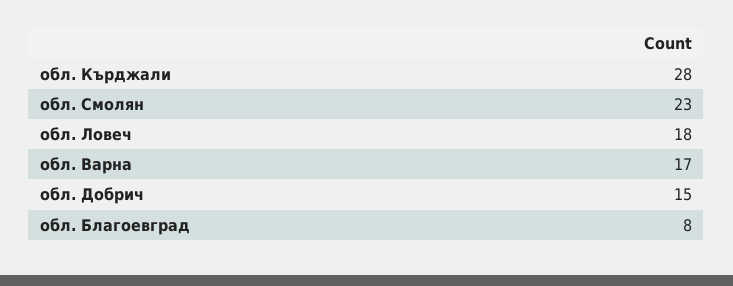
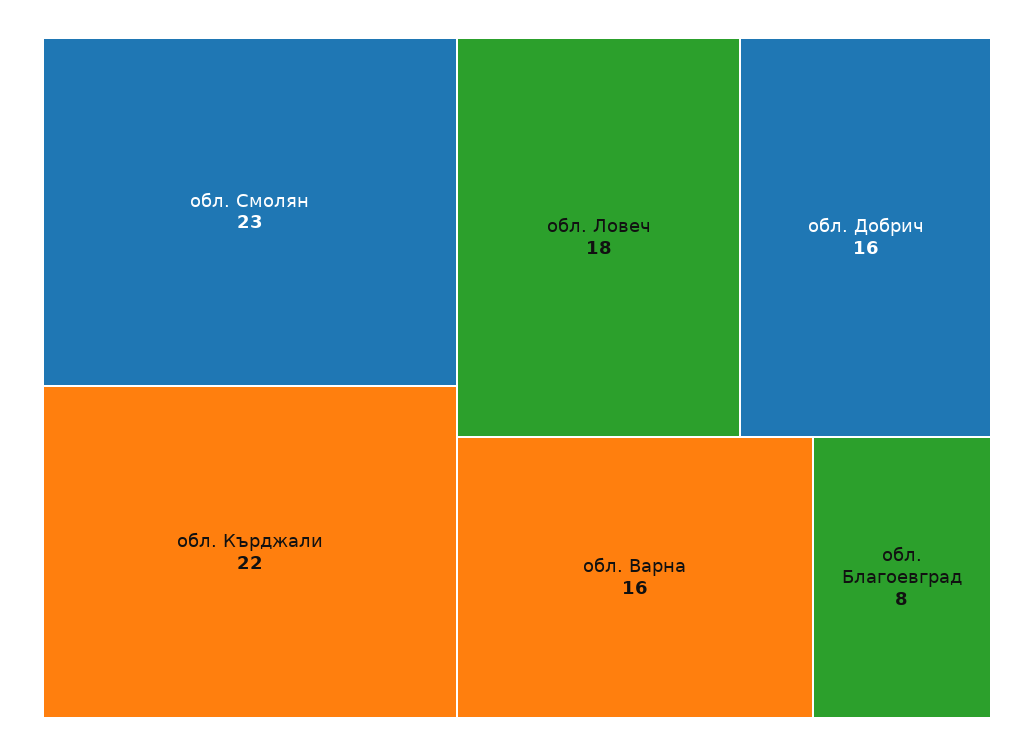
обл. Кърджали: 28 -> 22
обл. Варна: 17 -> 16
обл. Добрич: 15 -> 16

